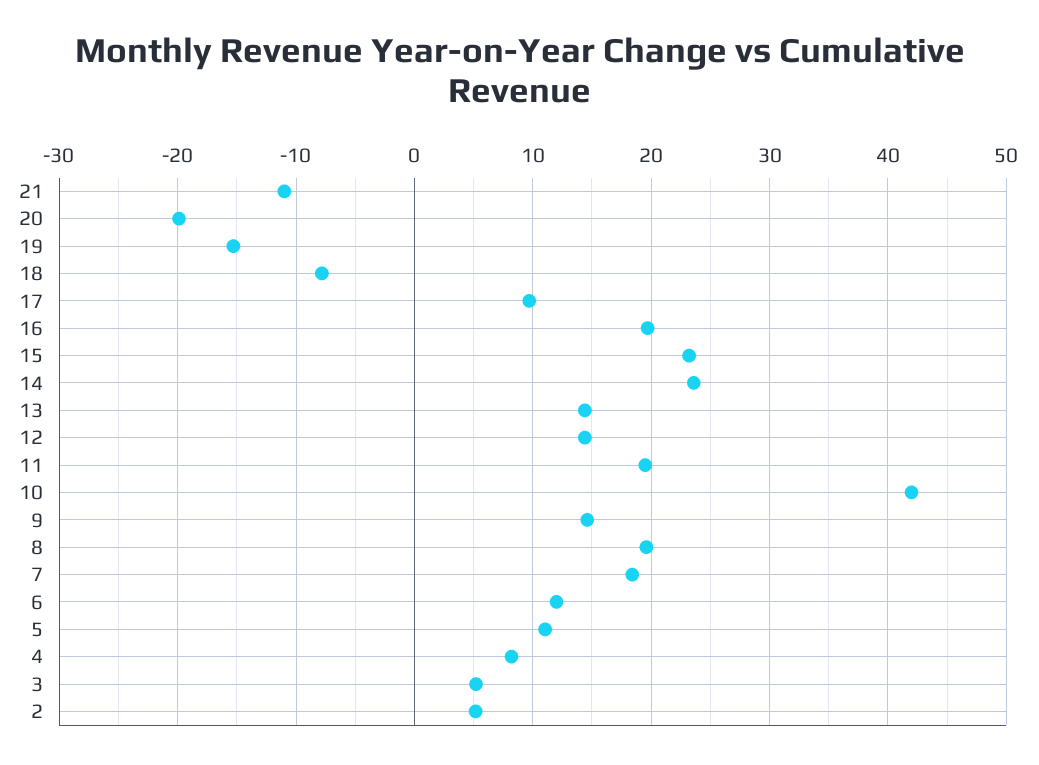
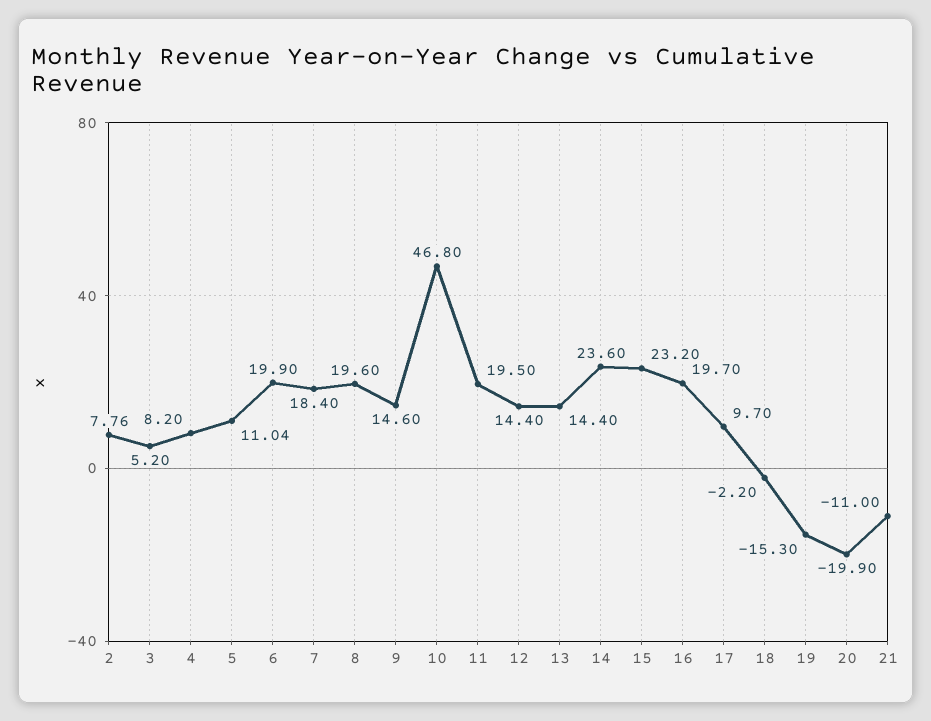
18: -8 -> -2.2
10: 42 -> 46.8
6: 12 -> 19.9
2: 5 -> 7.76

